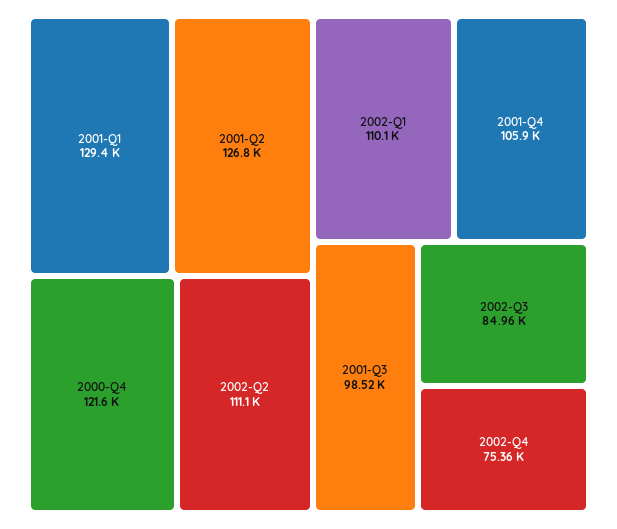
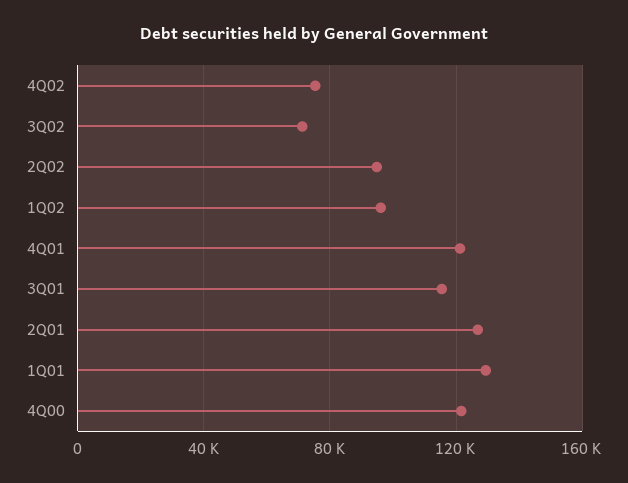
2002-Q2: 111100 -> 95000
2002-Q1: 110100 -> 95000
2001-Q4: 105900 -> 120000
2001-Q3: 98520 -> 115000
2002-Q3: 84960 -> 70000

